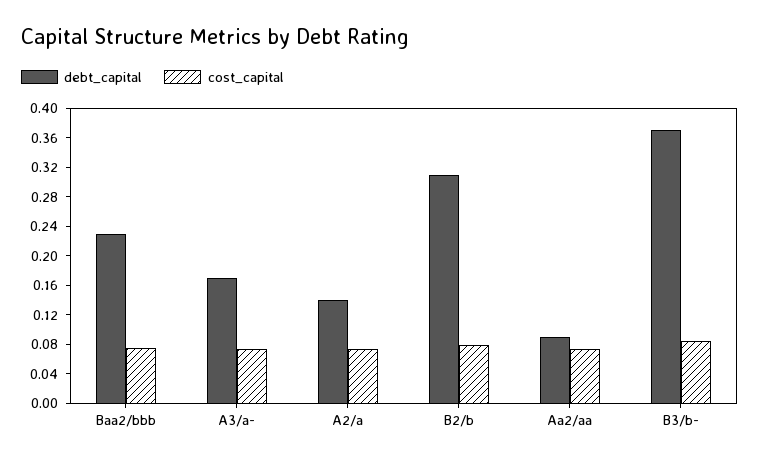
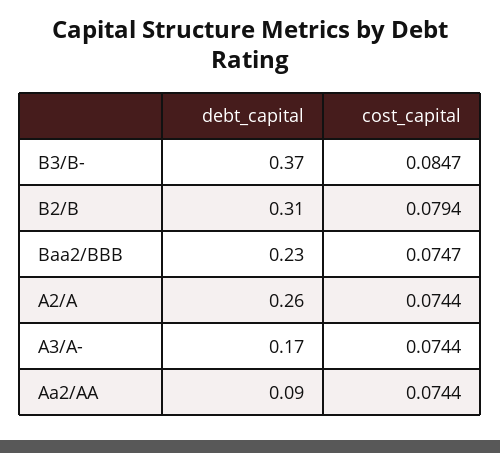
debt_capital, A2/a: 0.14 -> 0.26

